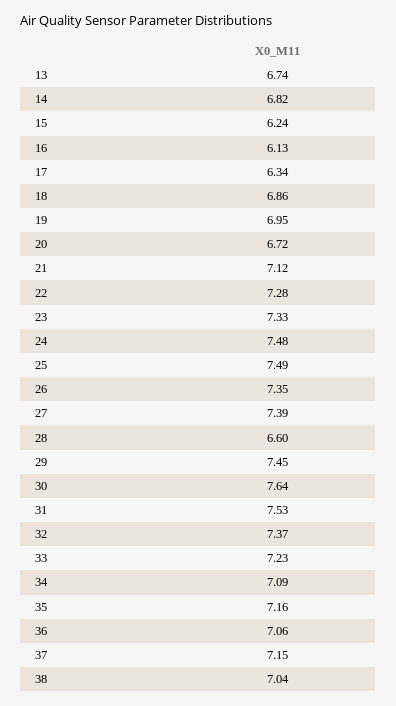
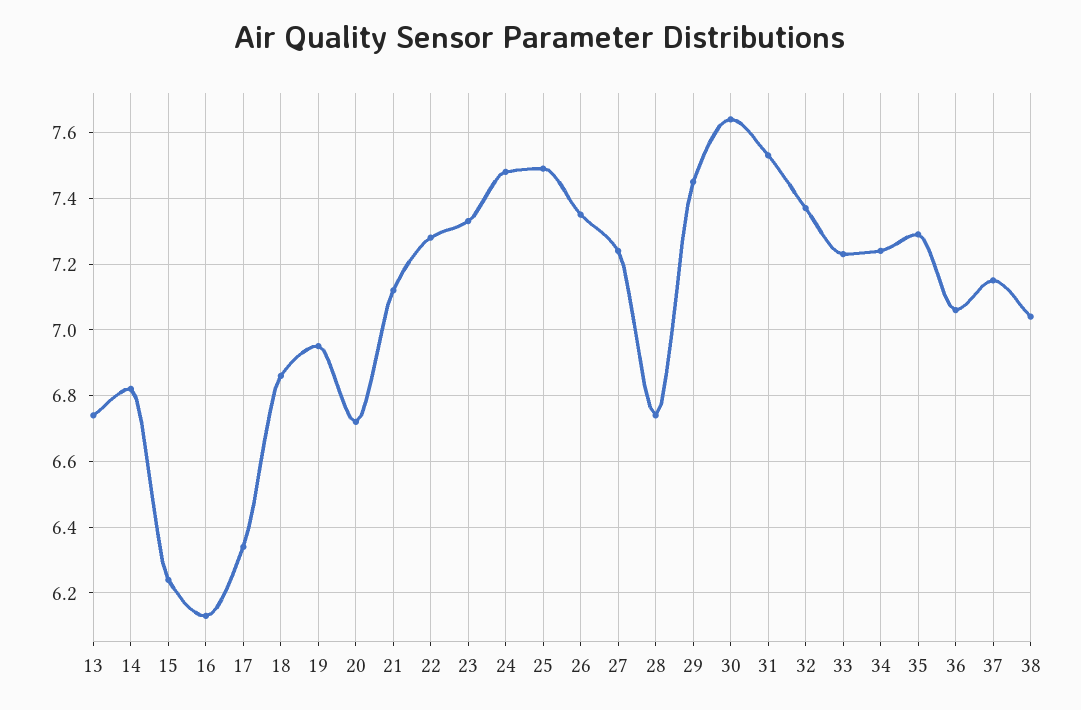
27: 7.39 -> 7.25
28: 6.6 -> 6.75
34: 7.09 -> 7.25
35: 7.16 -> 7.3

